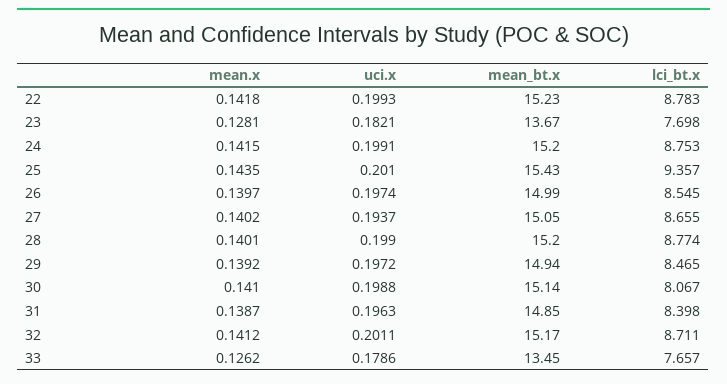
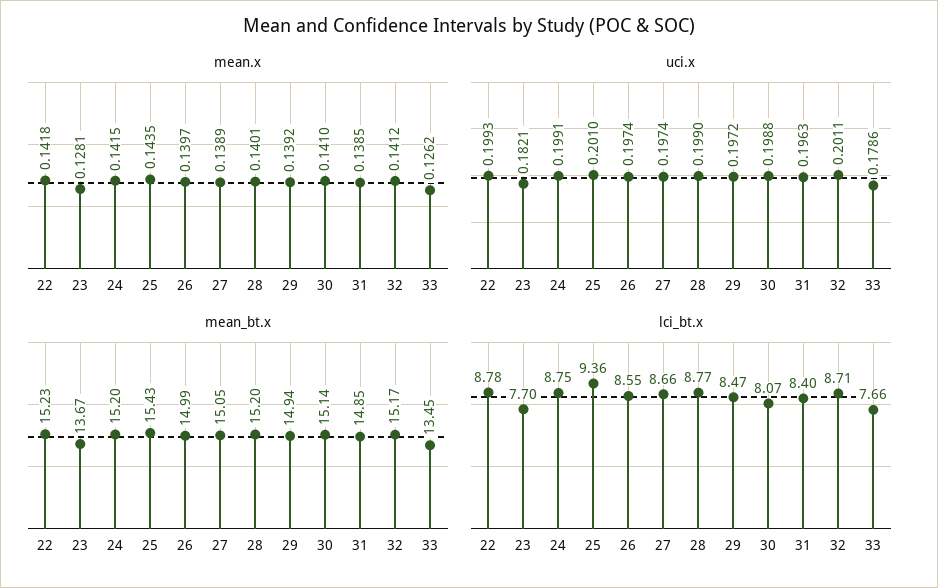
mean.x, 27: 0.1402 -> 0.1389
uci.x, 27: 0.1937 -> 0.1974
mean.x, 31: 0.1387 -> 0.1385

